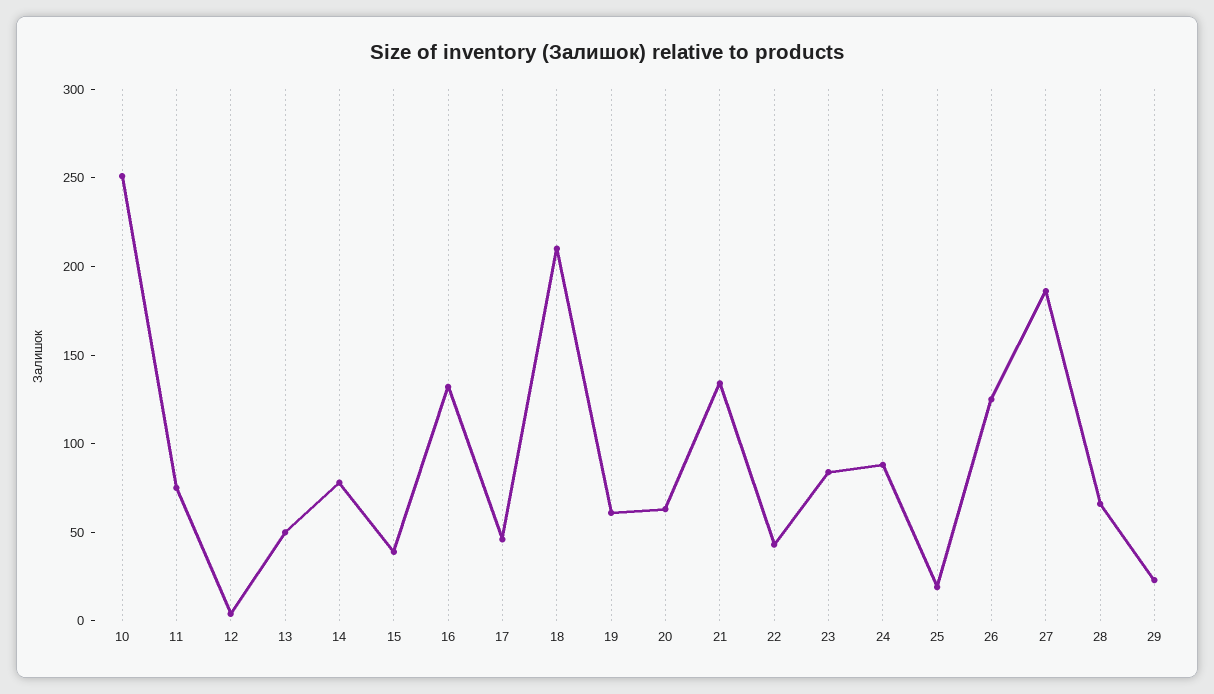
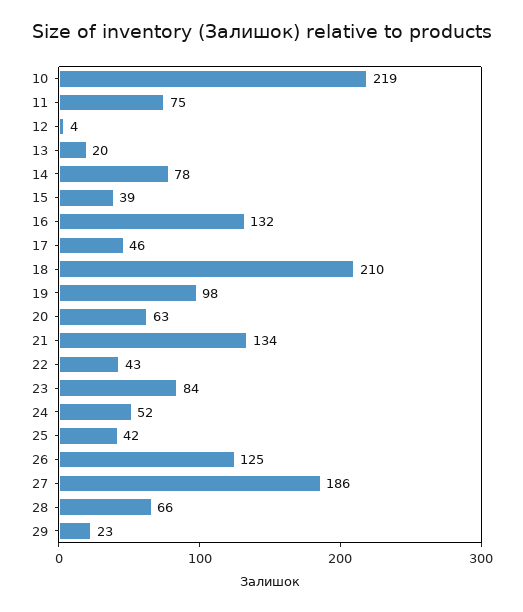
10: 250 -> 219
13: 50 -> 20
19: 60 -> 98
24: 90 -> 52
25: 20 -> 42

